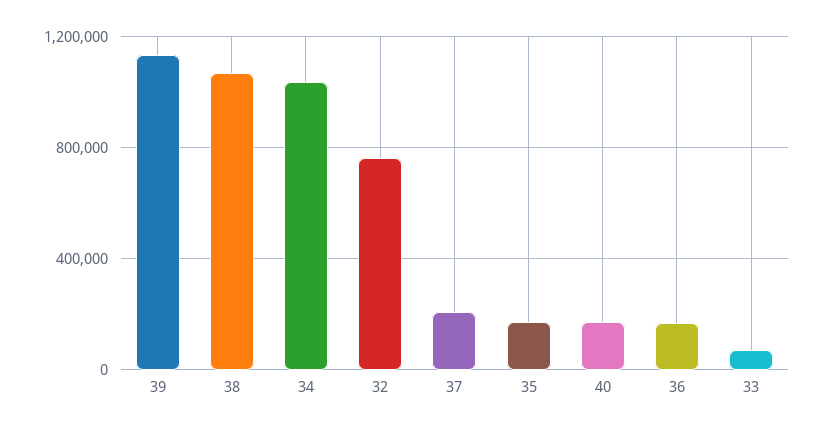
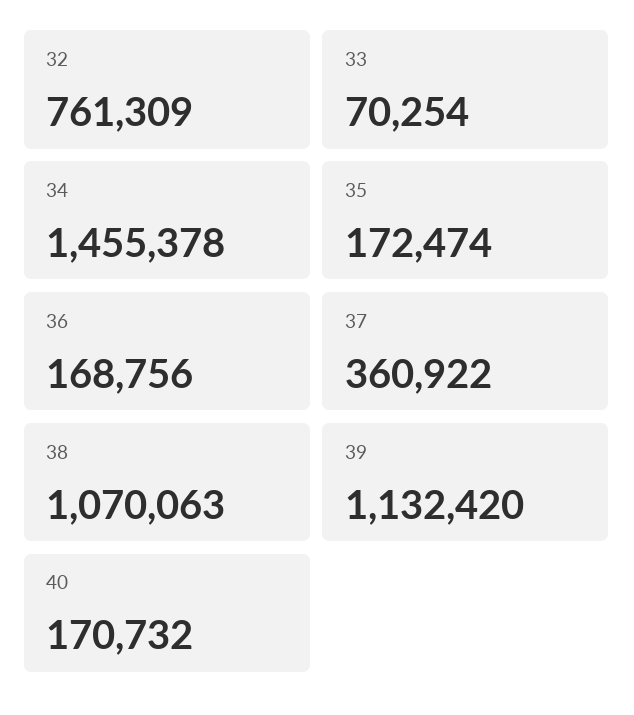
34: 1050000 -> 1455378
37: 200000 -> 360922

